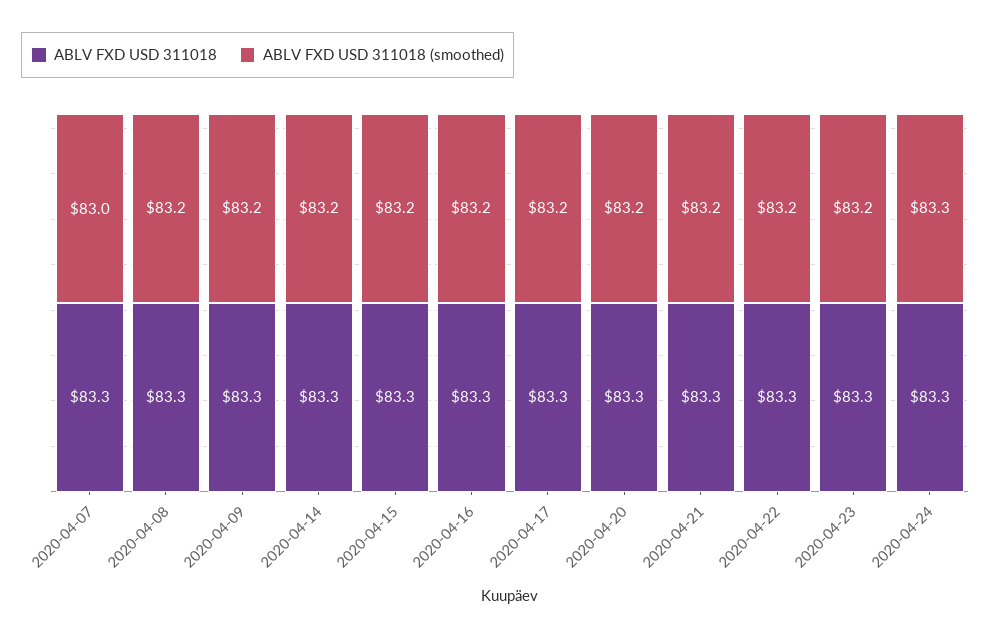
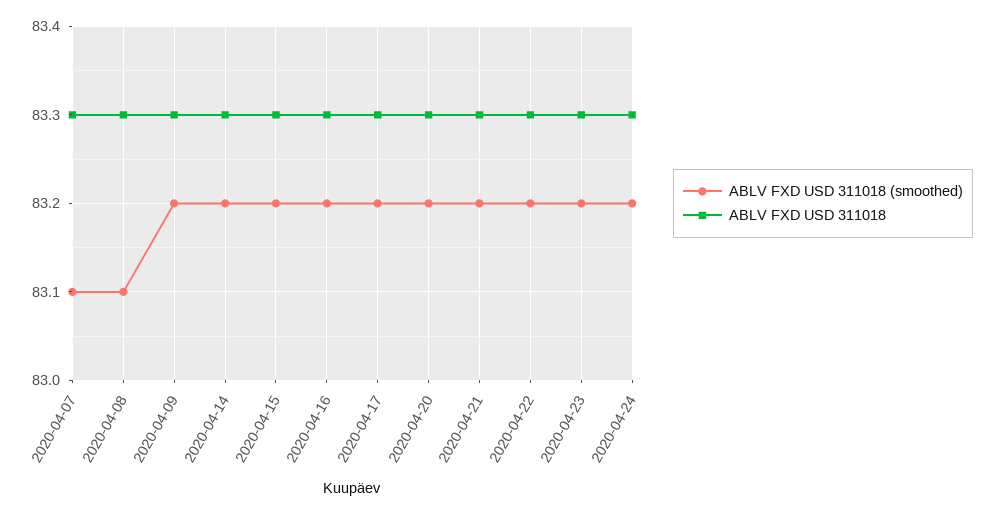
ABLV FXD USD 311018 (smoothed), 2020-04-07: 83 -> 83.1
ABLV FXD USD 311018 (smoothed), 2020-04-08: 83.2 -> 83.1
ABLV FXD USD 311018 (smoothed), 2020-04-24: 83.3 -> 83.2

